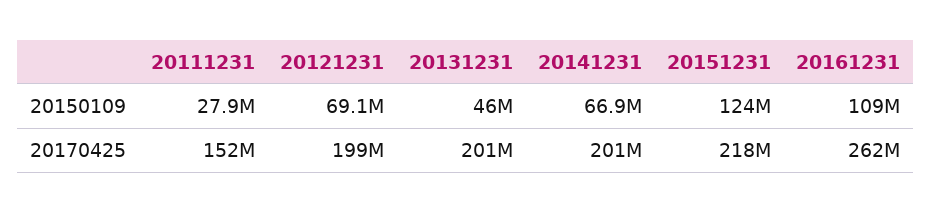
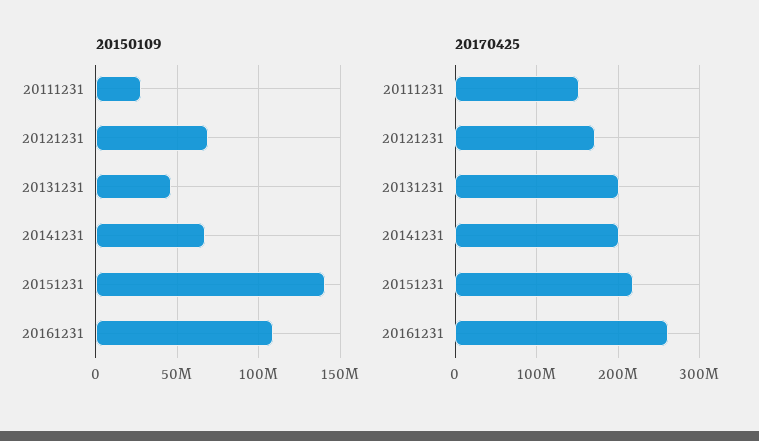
20150109, 20151231: 124000000 -> 140000000
20170425, 20121231: 199000000 -> 170000000

